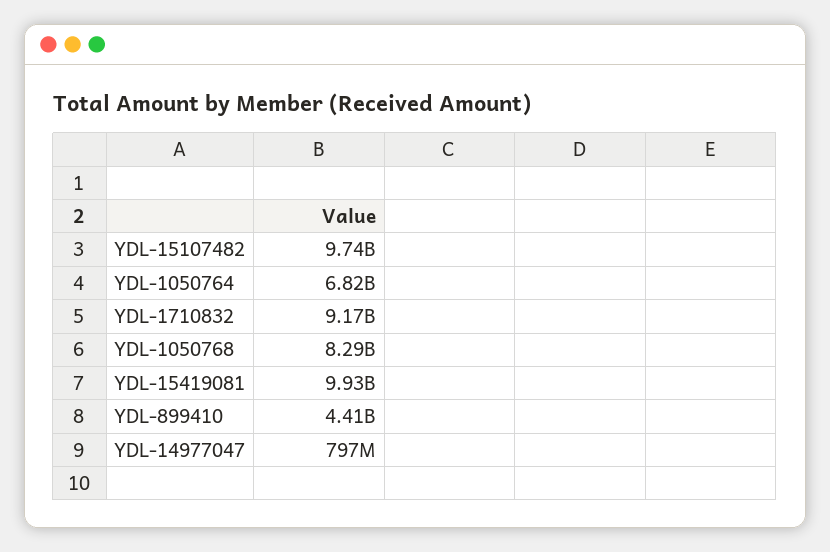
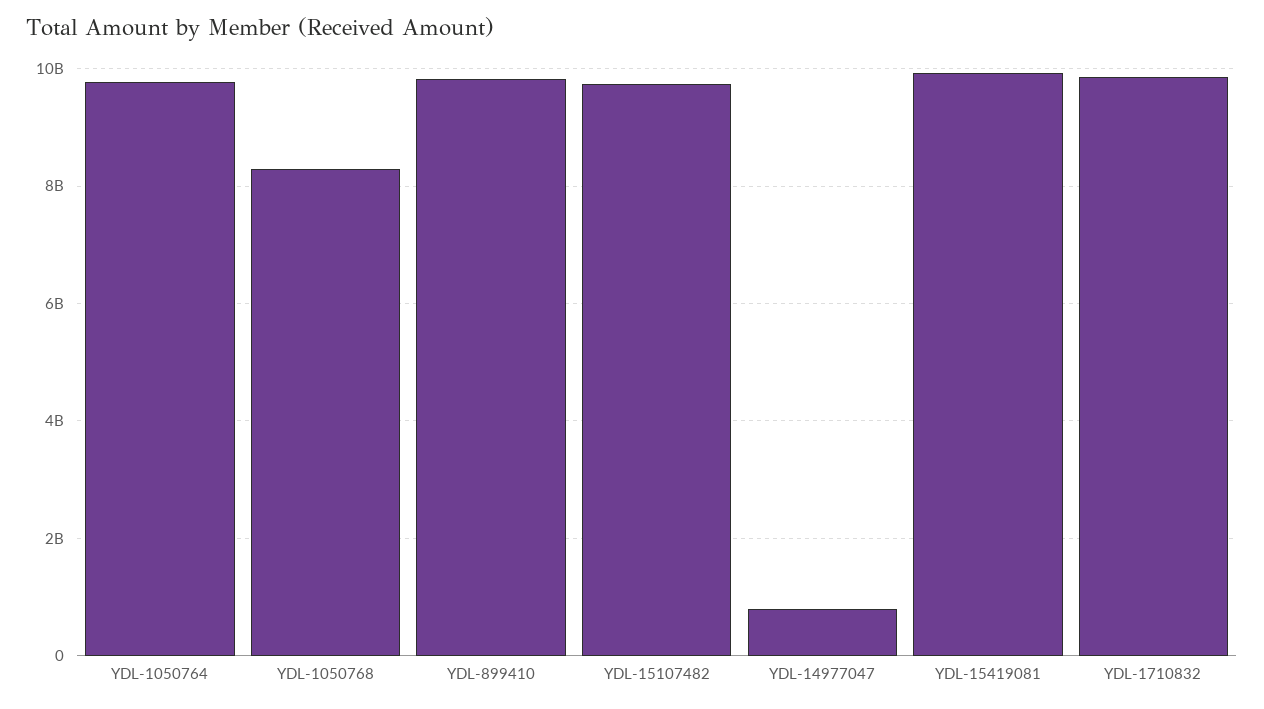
YDL-1050764: 6820000000 -> 9800000000
YDL-1710832: 9170000000 -> 9800000000
YDL-899410: 4410000000 -> 9800000000

